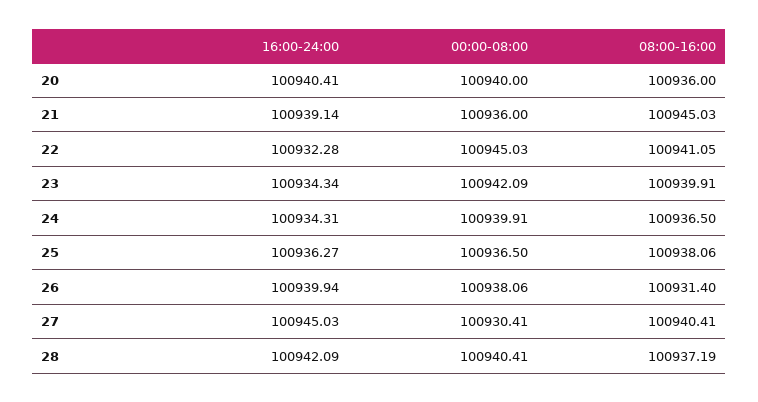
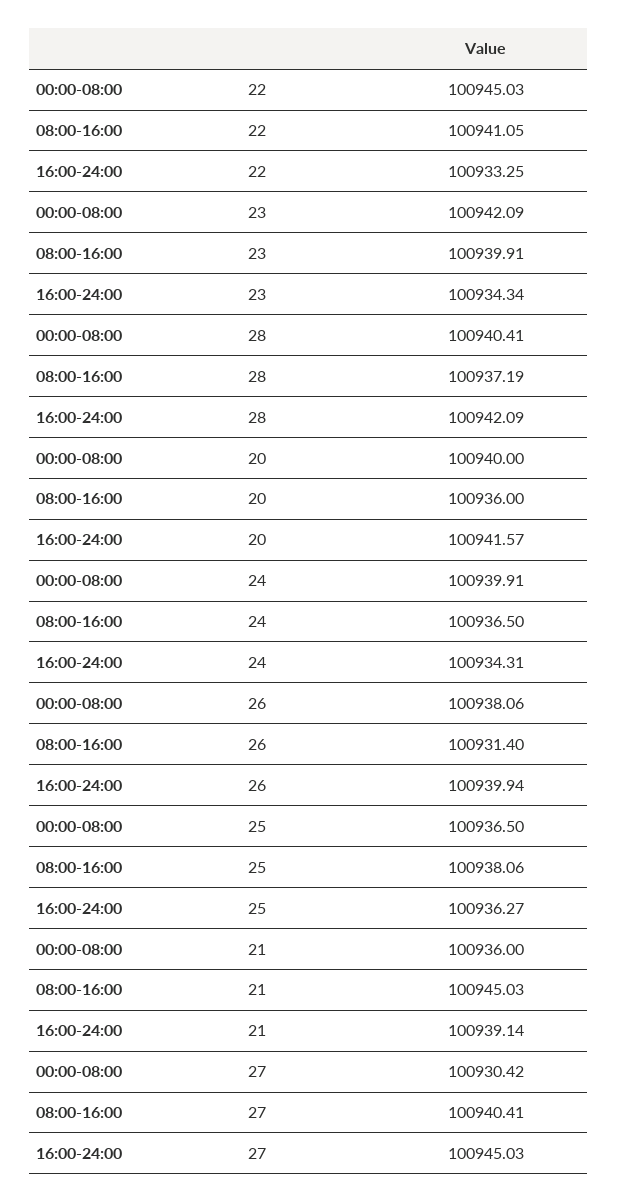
16:00-24:00, 20: 100940.41 -> 100941.57
16:00-24:00, 22: 100932.28 -> 100933.25
00:00-08:00, 27: 100930.41 -> 100930.42

